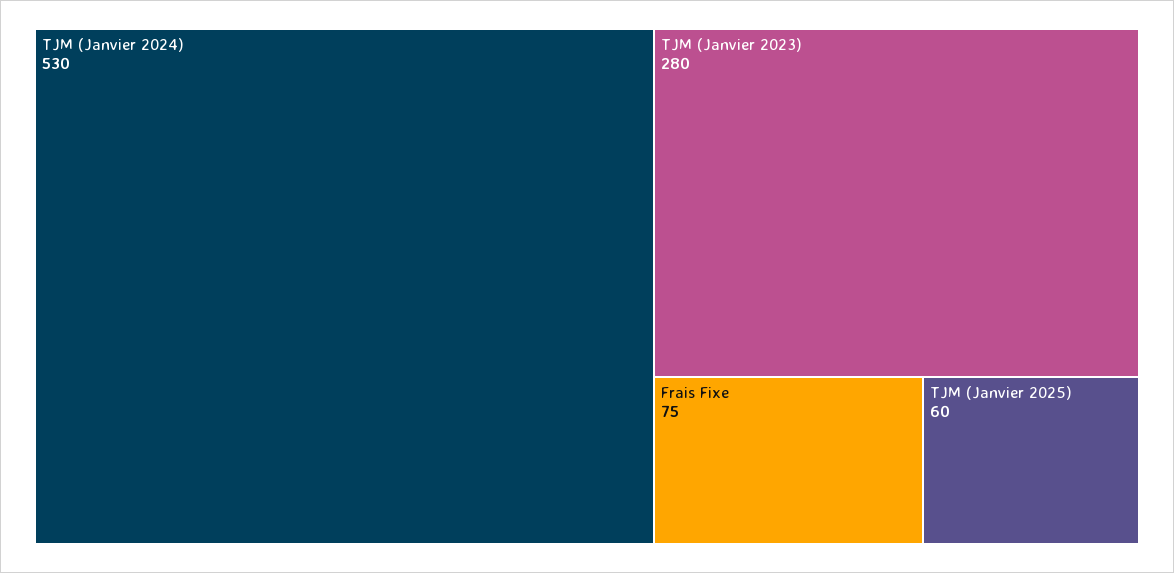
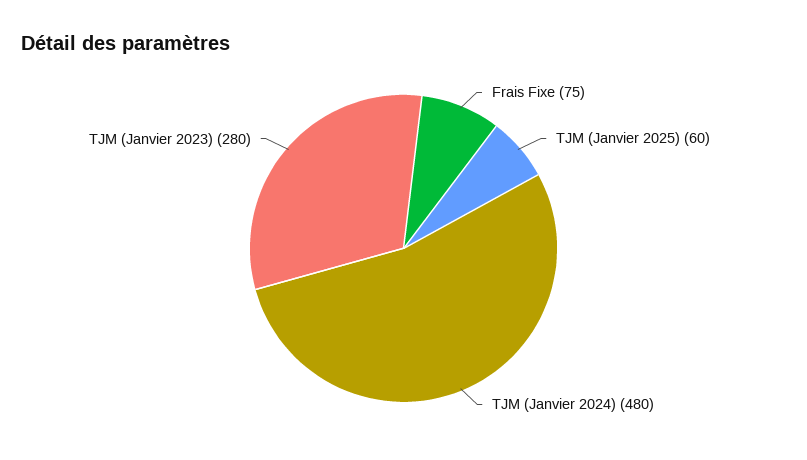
TJM (Janvier 2024): 530 -> 480

